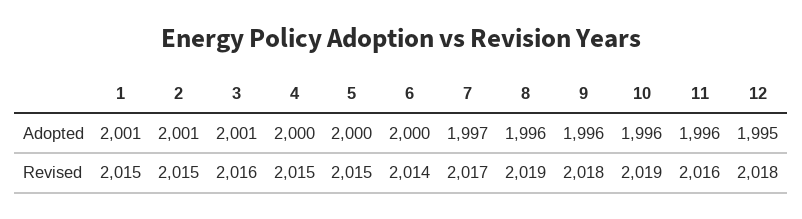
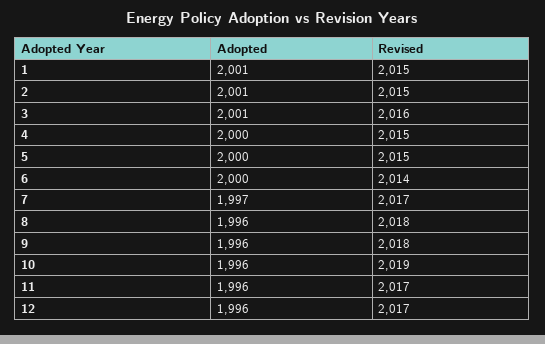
12, Adopted: 1995 -> 1996
8, Revised: 2019 -> 2018
11, Revised: 2016 -> 2017
12, Revised: 2018 -> 2017

